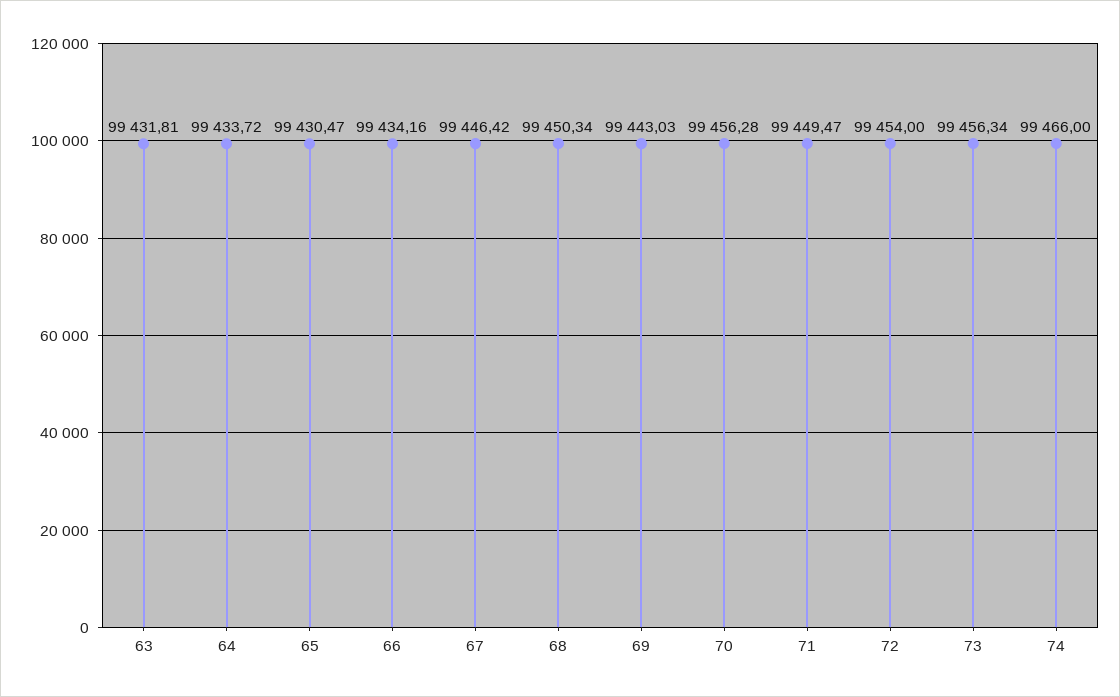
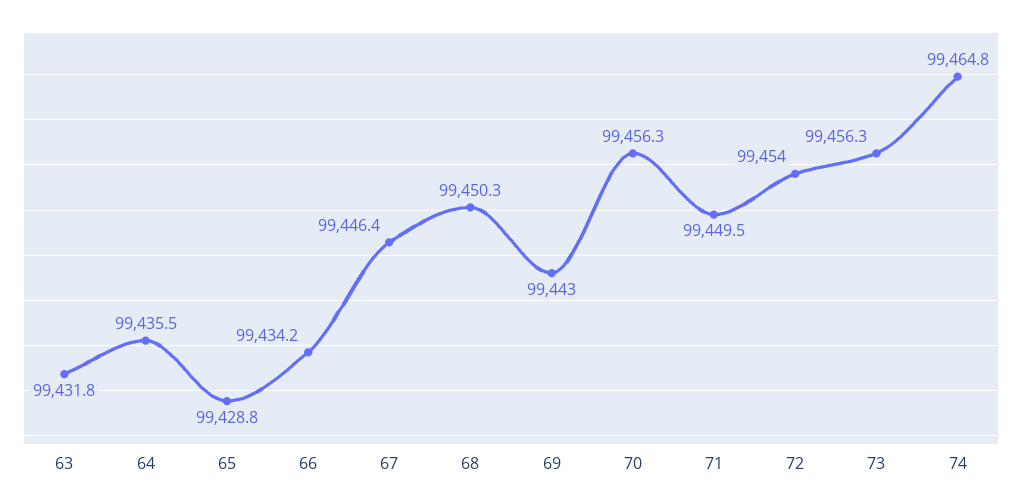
64: 99433.72 -> 99435.5
65: 99430.47 -> 99428.8
74: 99466 -> 99464.8

